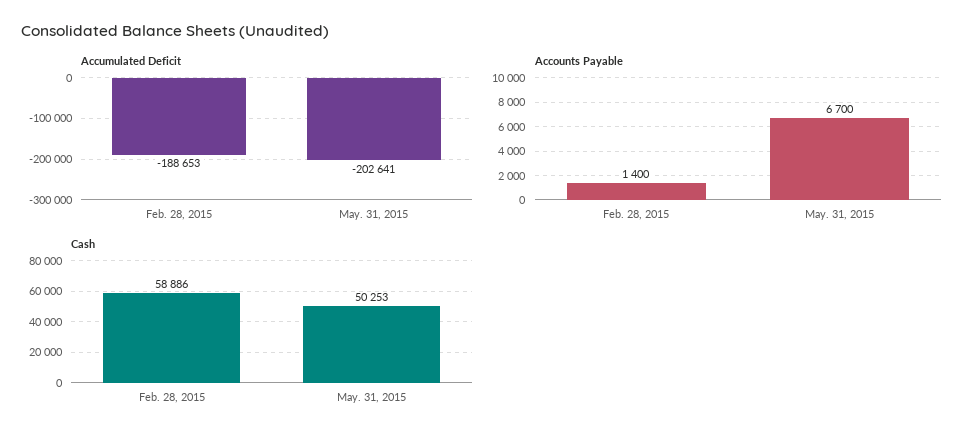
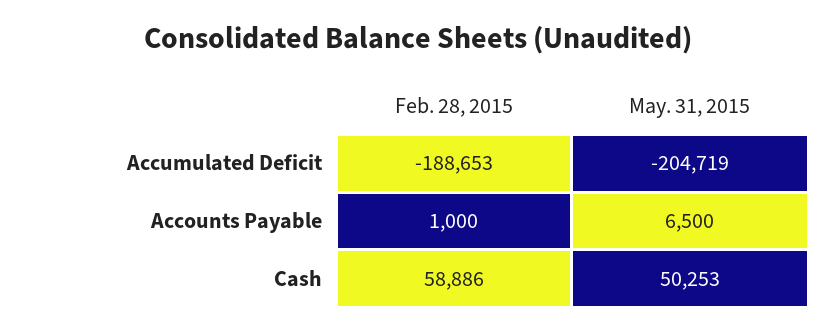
Accumulated Deficit, May. 31, 2015: -202641 -> -204719
Accounts Payable, Feb. 28, 2015: 1400 -> 1000
Accounts Payable, May. 31, 2015: 6700 -> 6500

